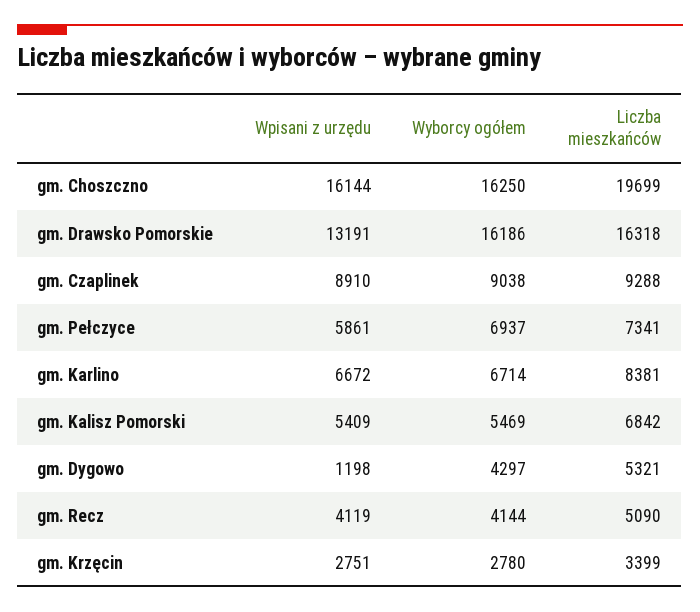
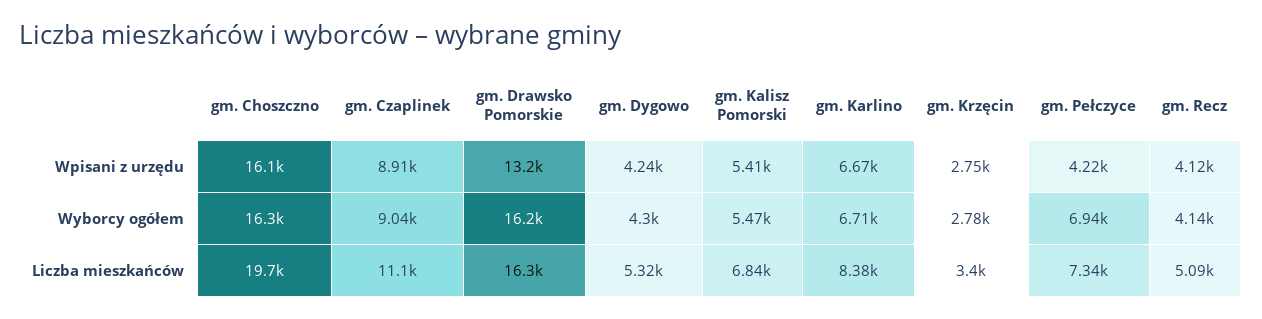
Liczba mieszkańców, gm. Czaplinek: 9288 -> 11100
Wpisani z urzędu, gm. Pełczyce: 5861 -> 4220
Wpisani z urzędu, gm. Dygowo: 1198 -> 4240

